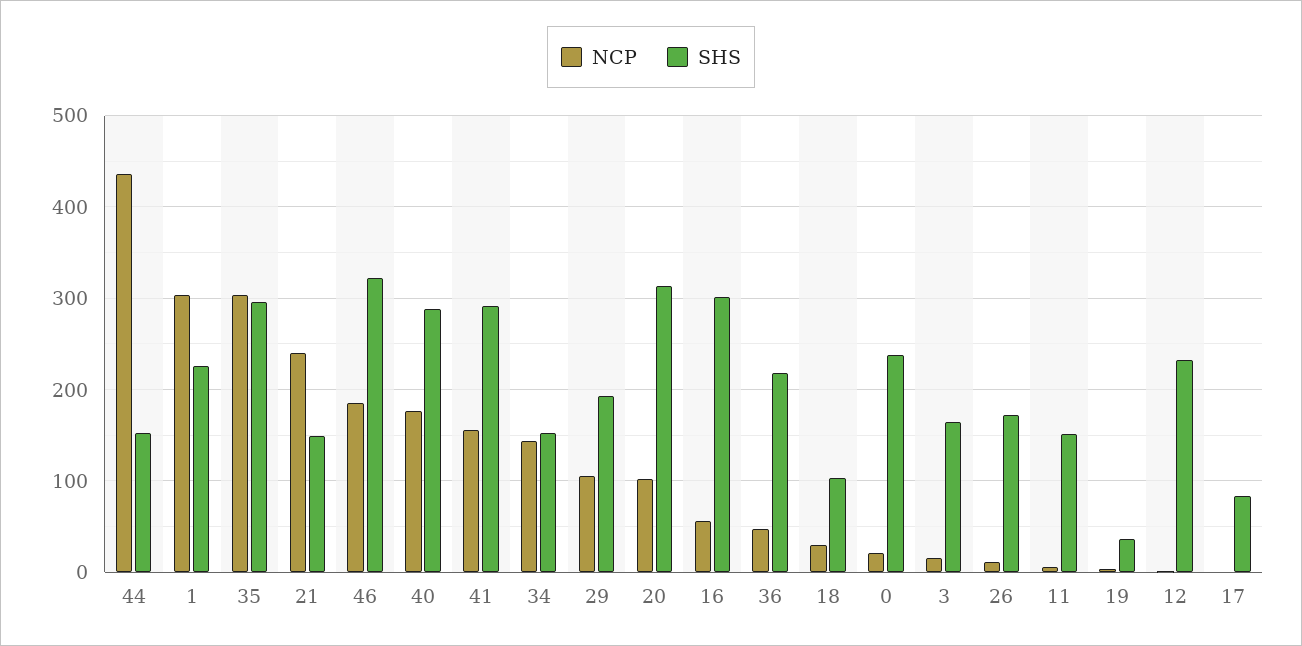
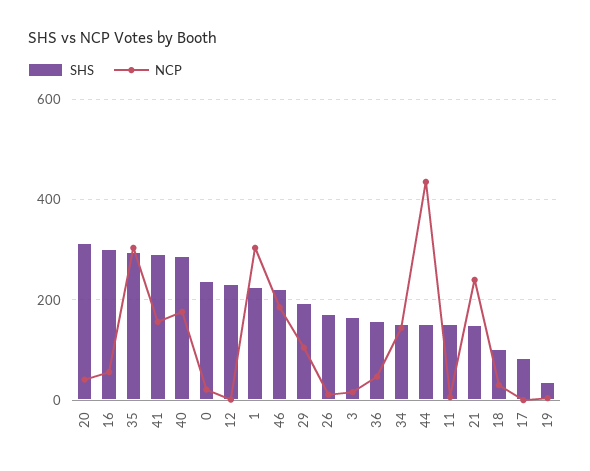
SHS, 46: 320 -> 220
NCP, 20: 100 -> 40
SHS, 36: 220 -> 160

